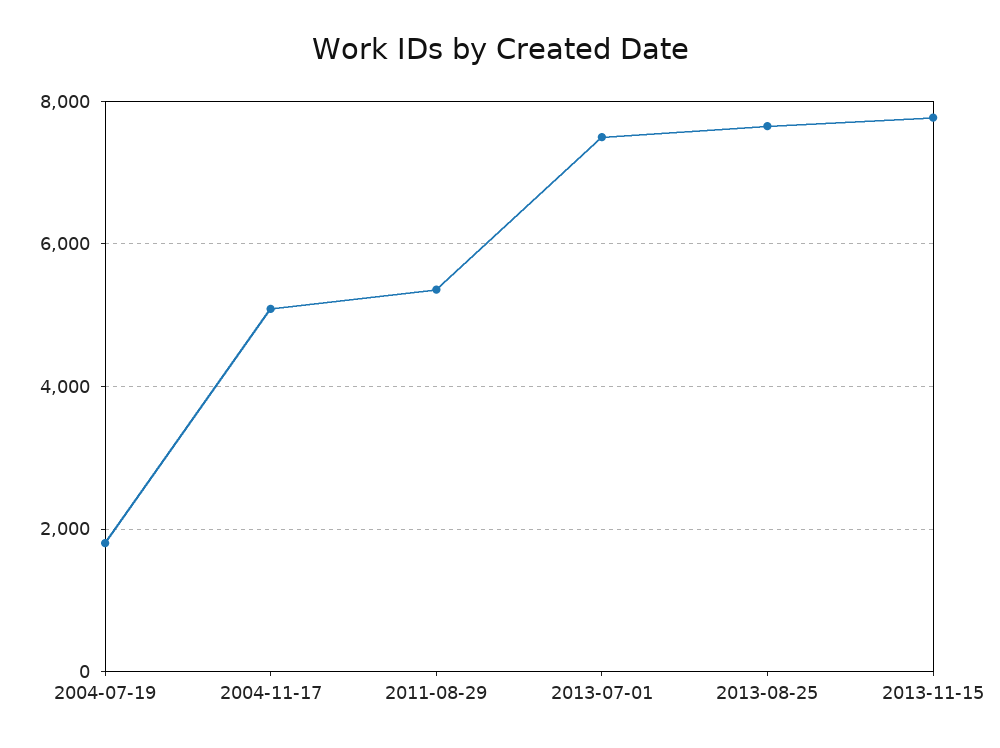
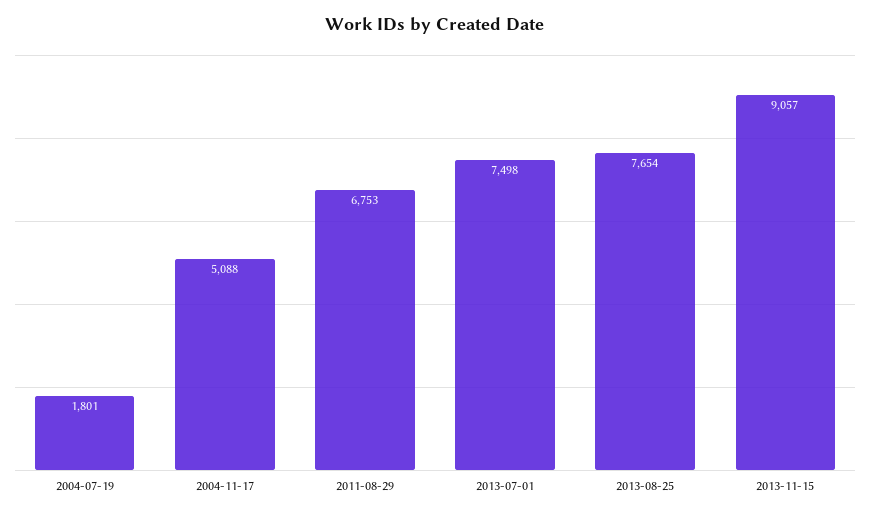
2011-08-29: 5400 -> 6753
2013-11-15: 7800 -> 9057

